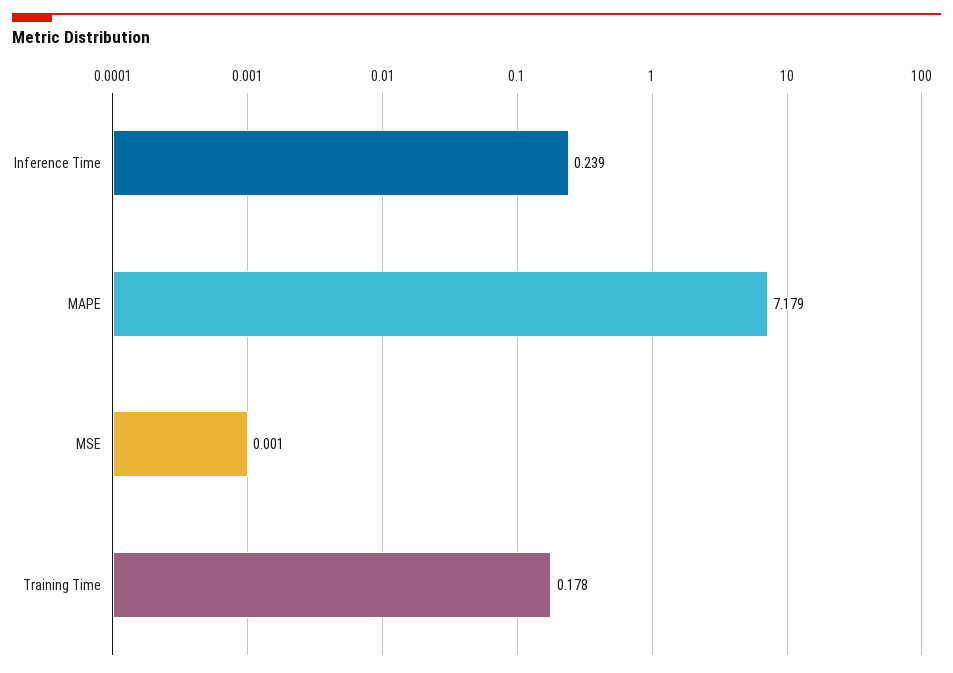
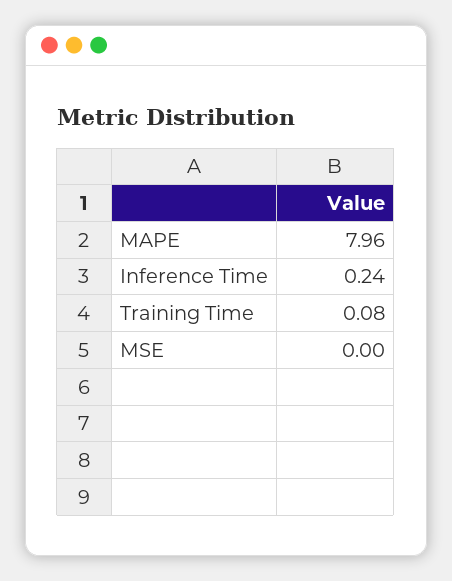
MAPE: 7.179 -> 7.96
Training Time: 0.178 -> 0.08

